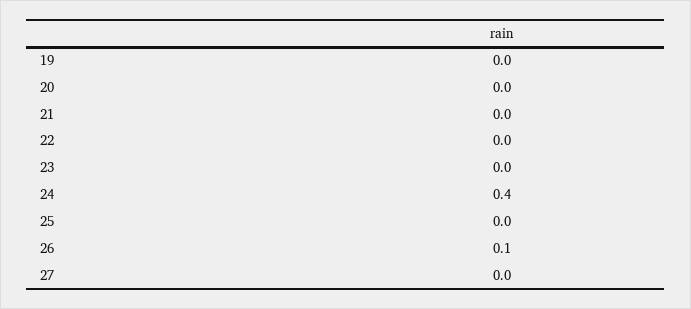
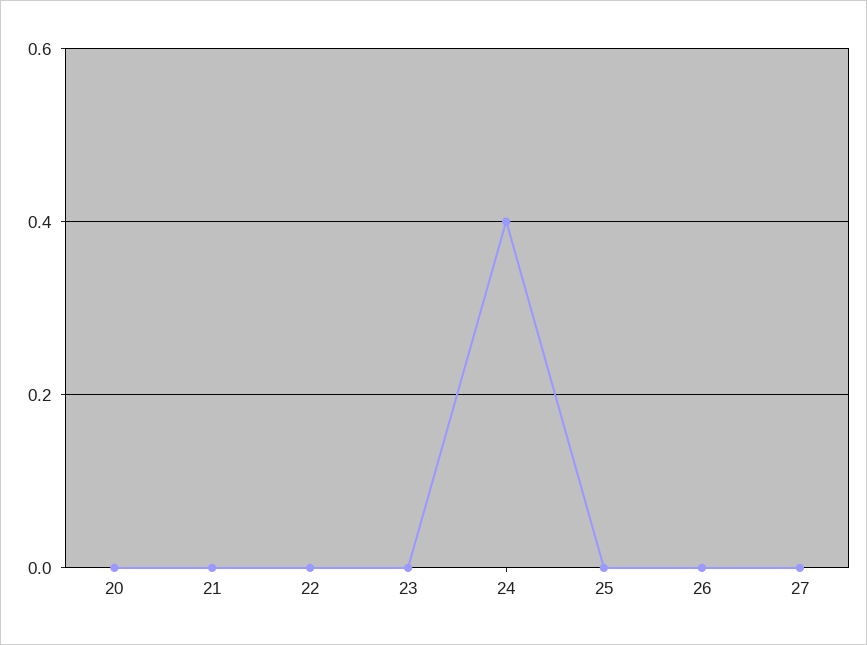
19: 0 -> none
26: 0.1 -> 0

